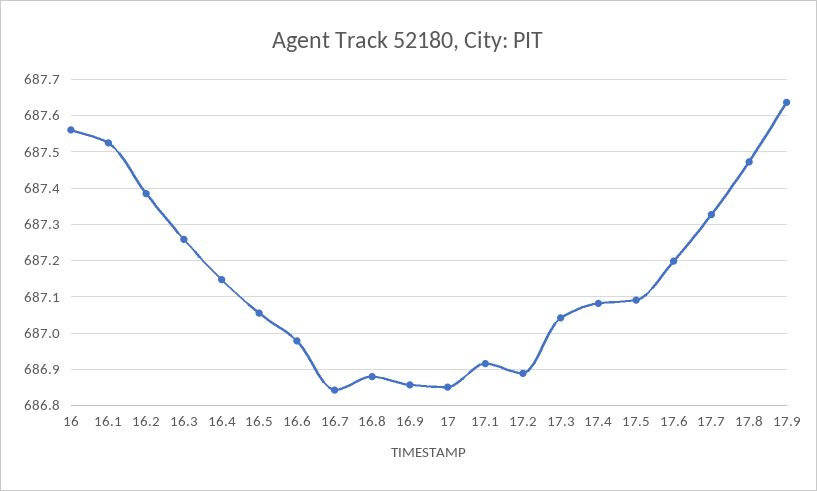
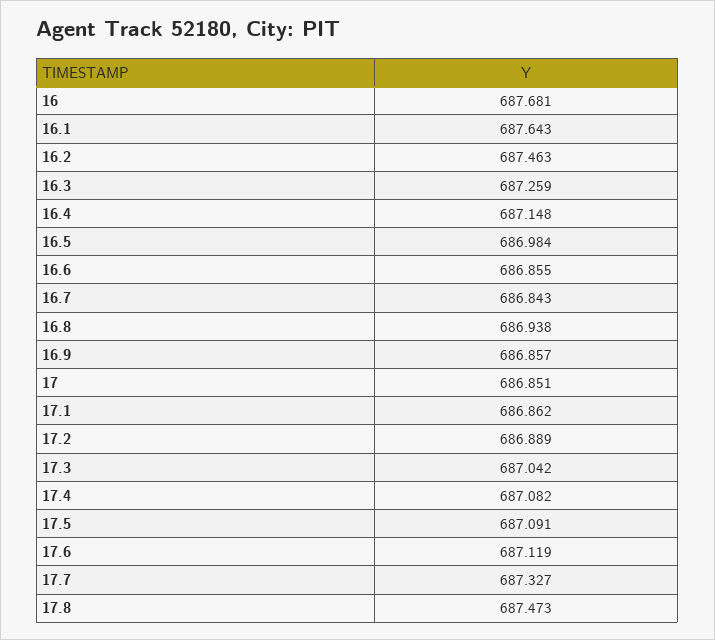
16: 687.56 -> 687.681
16.1: 687.52 -> 687.643
16.2: 687.38 -> 687.463
16.5: 687.06 -> 686.984
16.6: 686.98 -> 686.855
16.8: 686.88 -> 686.938
17.1: 686.92 -> 686.862
17.6: 687.2 -> 687.119
17.9: 687.64 -> none

